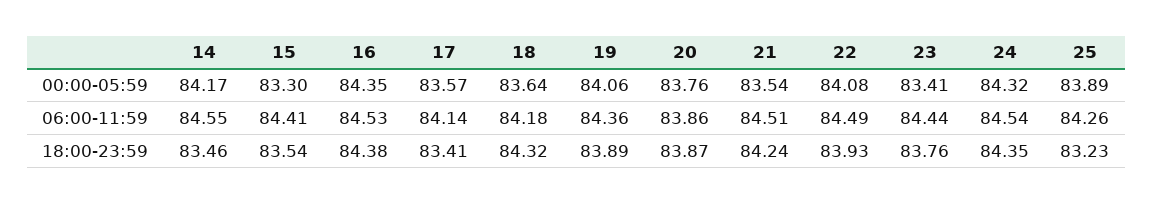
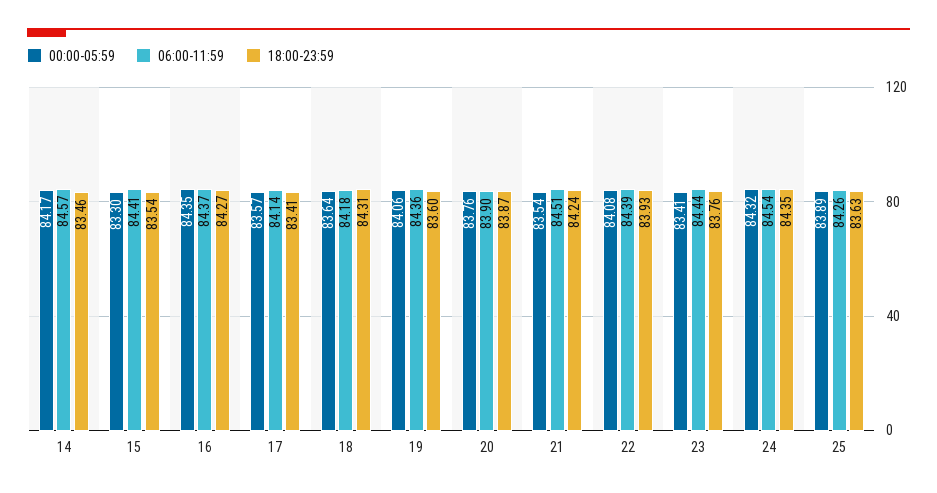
06:00-11:59, 14: 84.55 -> 84.57
06:00-11:59, 16: 84.53 -> 84.37
06:00-11:59, 20: 83.86 -> 83.9
06:00-11:59, 22: 84.49 -> 84.39
18:00-23:59, 16: 84.38 -> 84.27
18:00-23:59, 18: 84.32 -> 84.31
18:00-23:59, 19: 83.89 -> 83.6
18:00-23:59, 25: 83.23 -> 83.63

